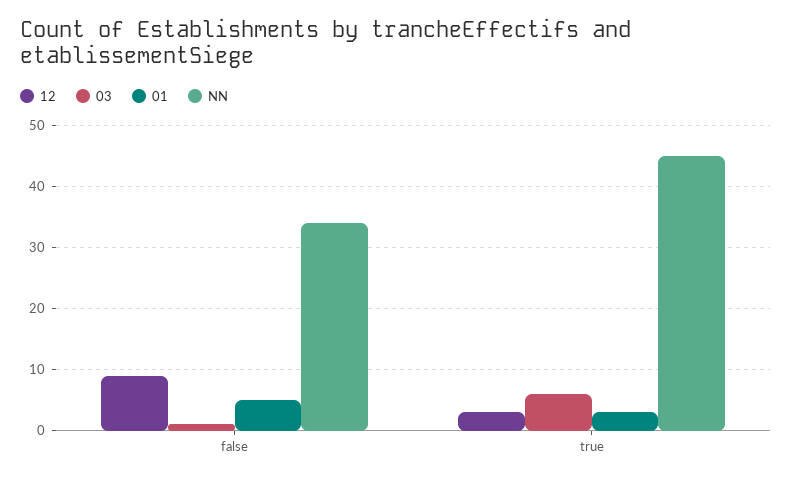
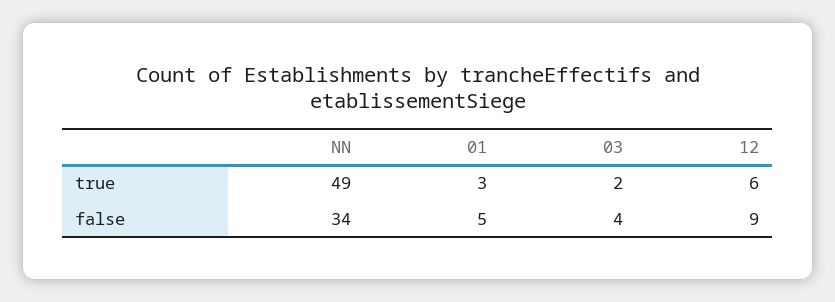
03, false: 1 -> 4
12, true: 3 -> 6
03, true: 6 -> 2
NN, true: 45 -> 49

